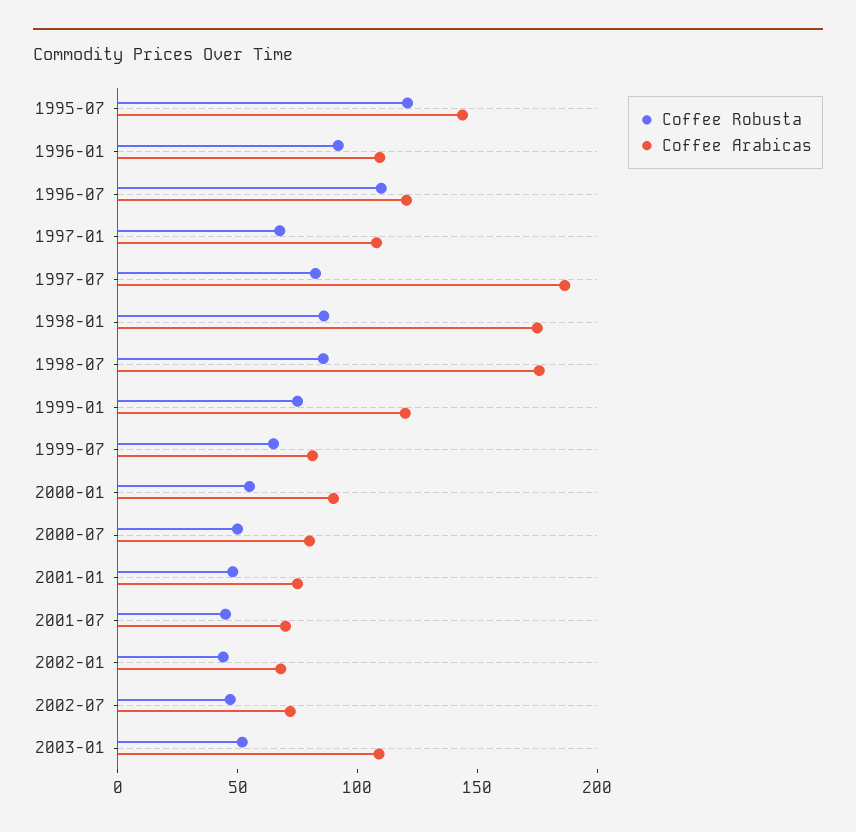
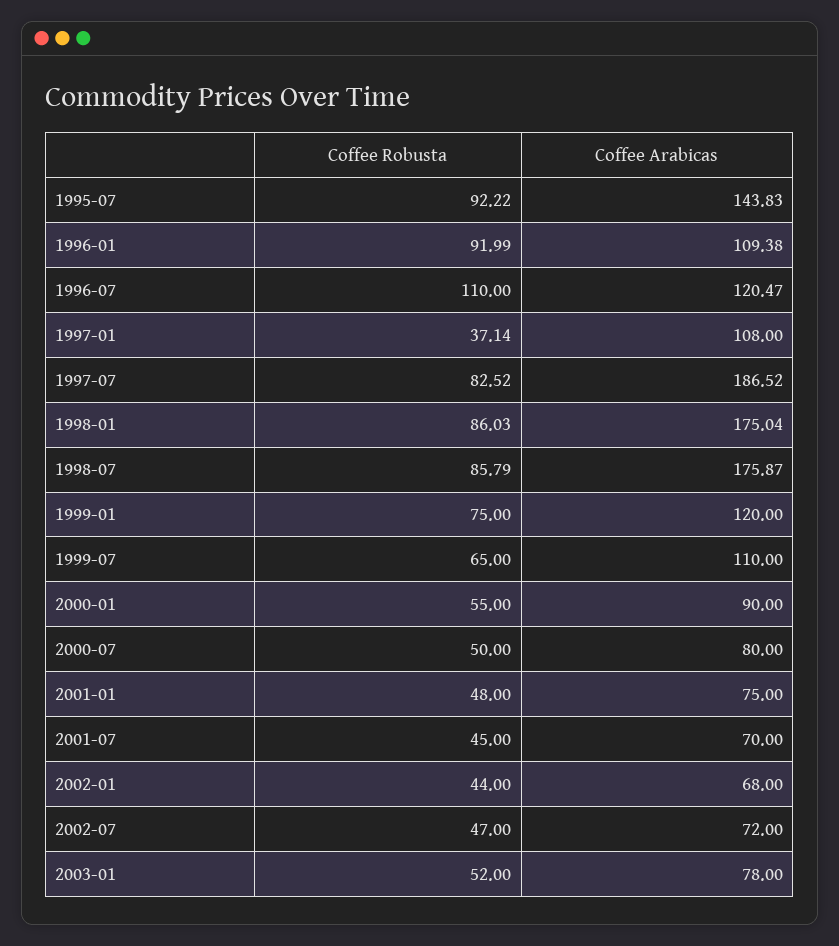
Coffee Robusta, 1995-07: 120 -> 92.22
Coffee Robusta, 1997-01: 70 -> 37.14
Coffee Arabicas, 1999-07: 80 -> 110
Coffee Arabicas, 2003-01: 110 -> 78

